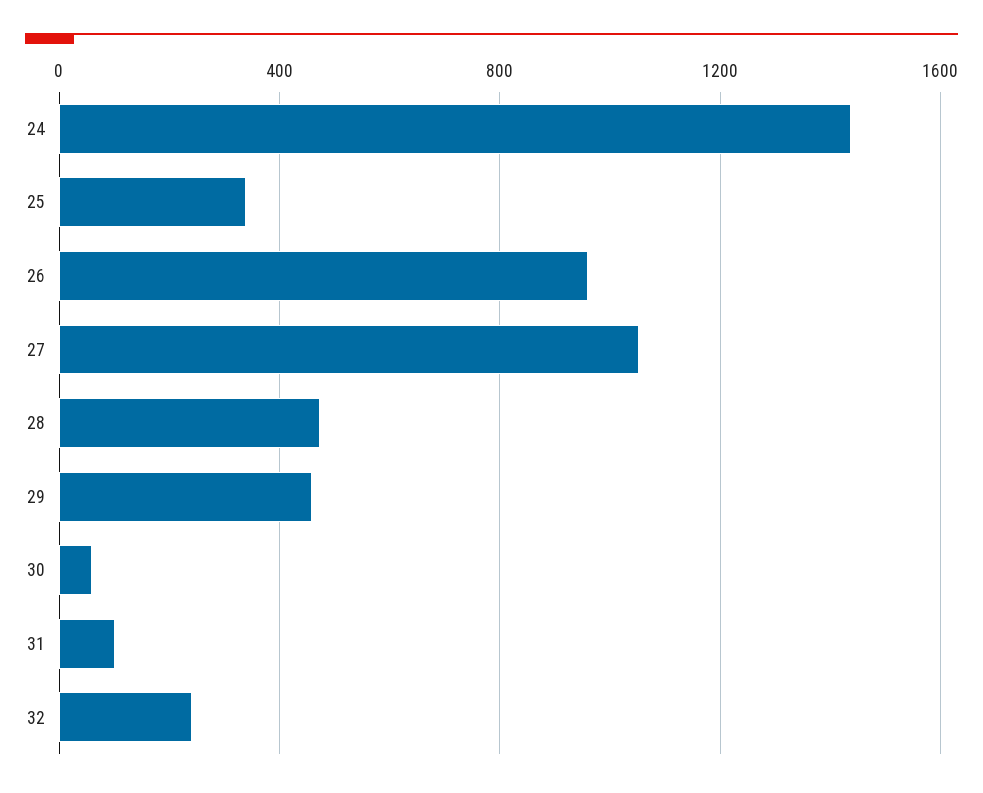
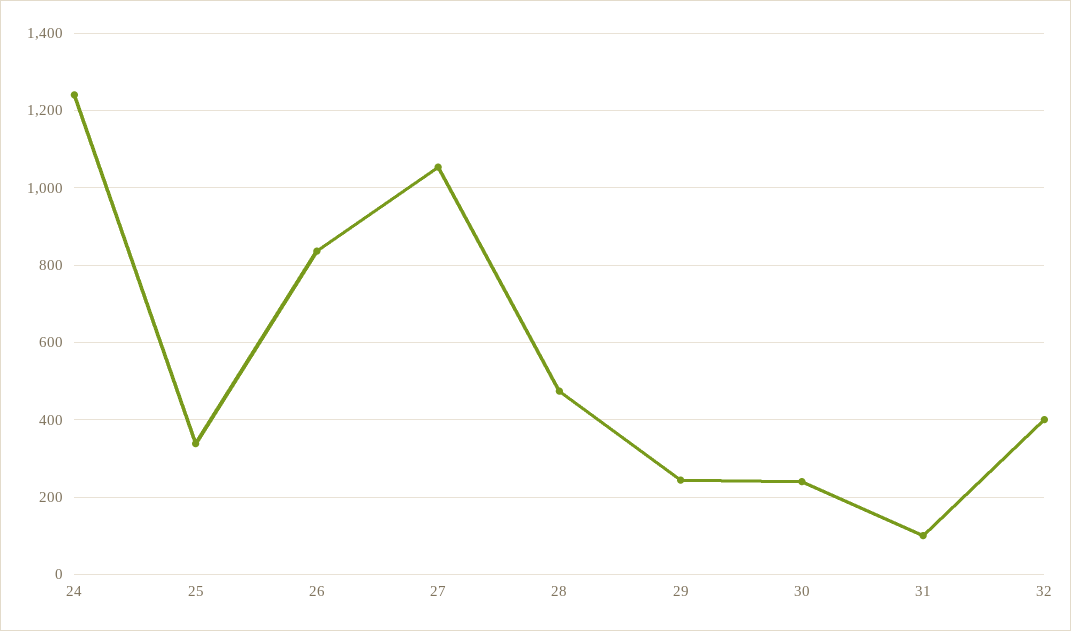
24: 1450 -> 1240
26: 950 -> 840
29: 450 -> 240
30: 50 -> 240
32: 250 -> 400

